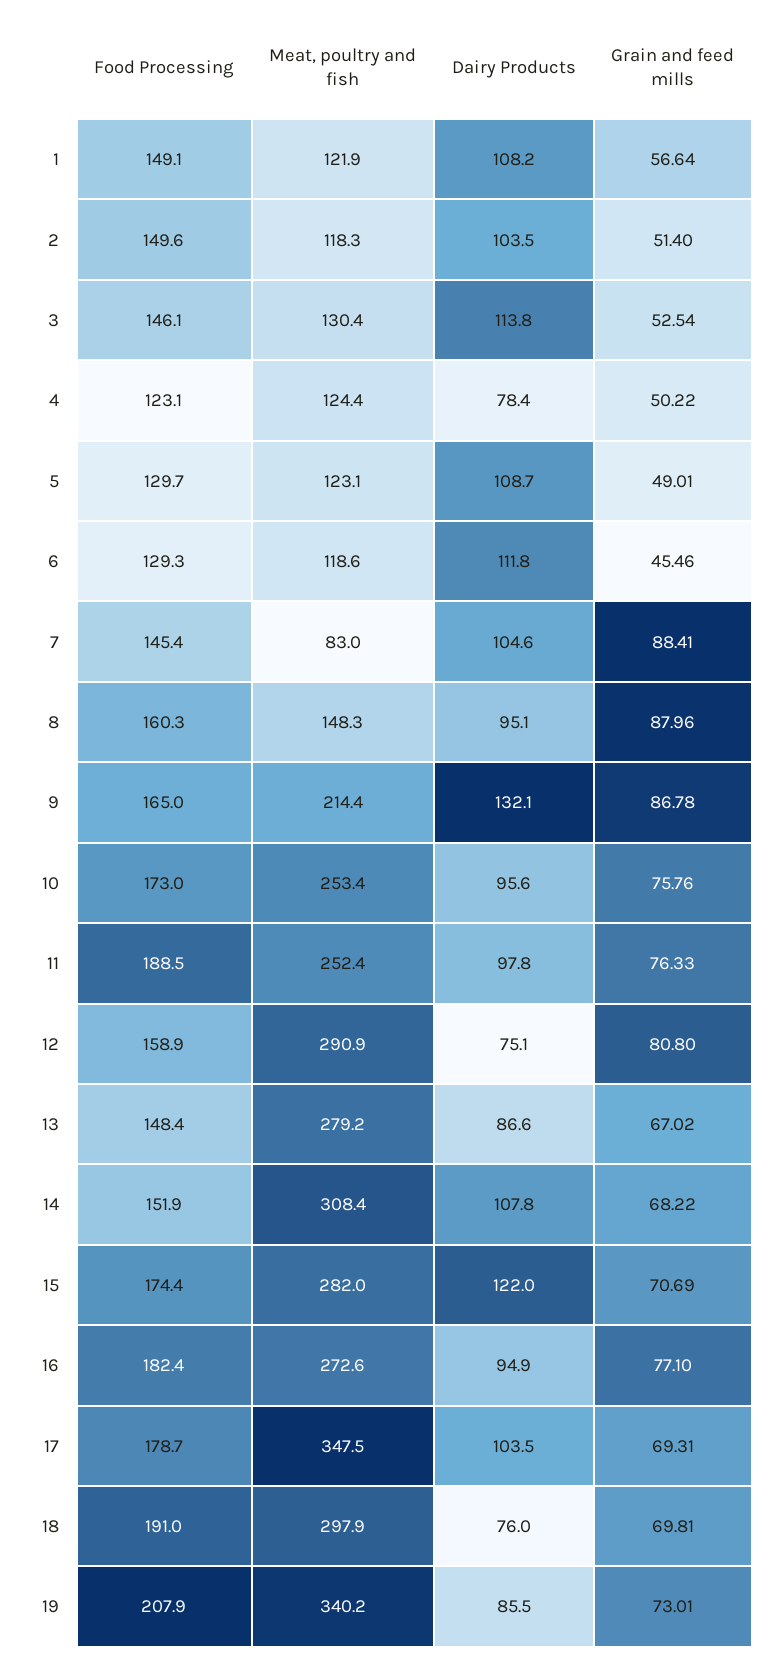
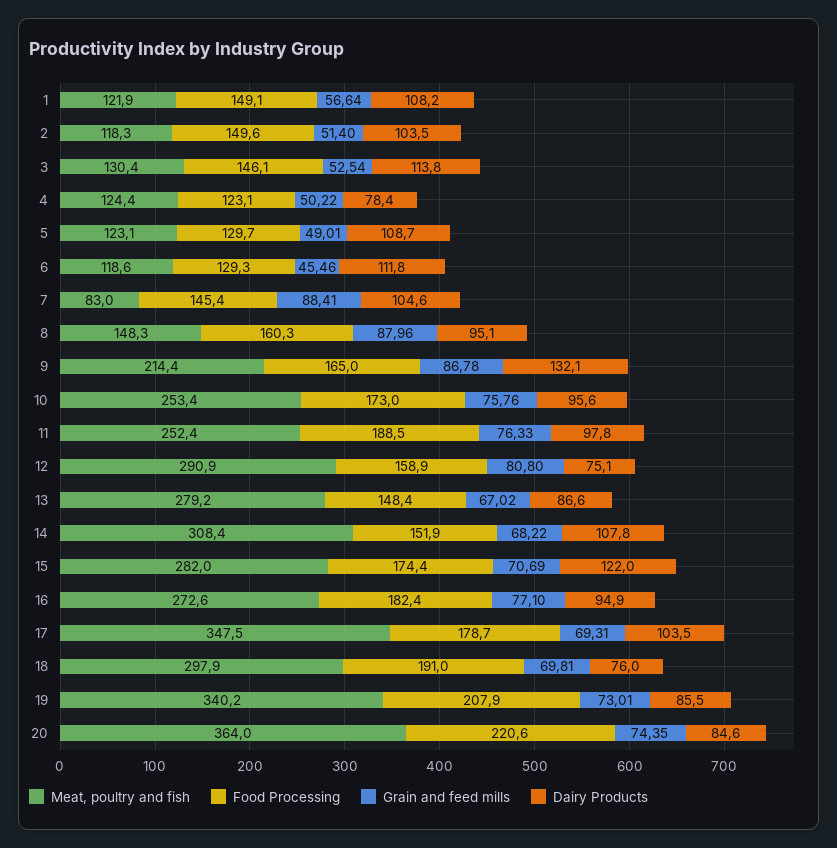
Meat, poultry and fish, 20: none -> 364
Food Processing, 20: none -> 220.6
Grain and feed mills, 20: none -> 74.35
Dairy Products, 20: none -> 84.6

